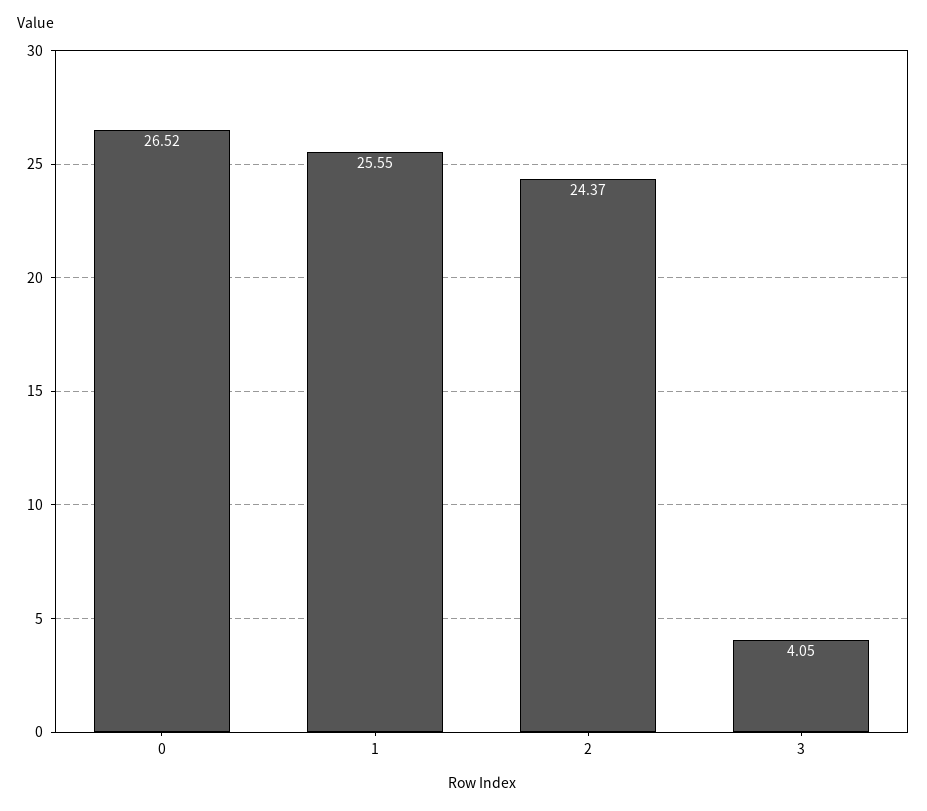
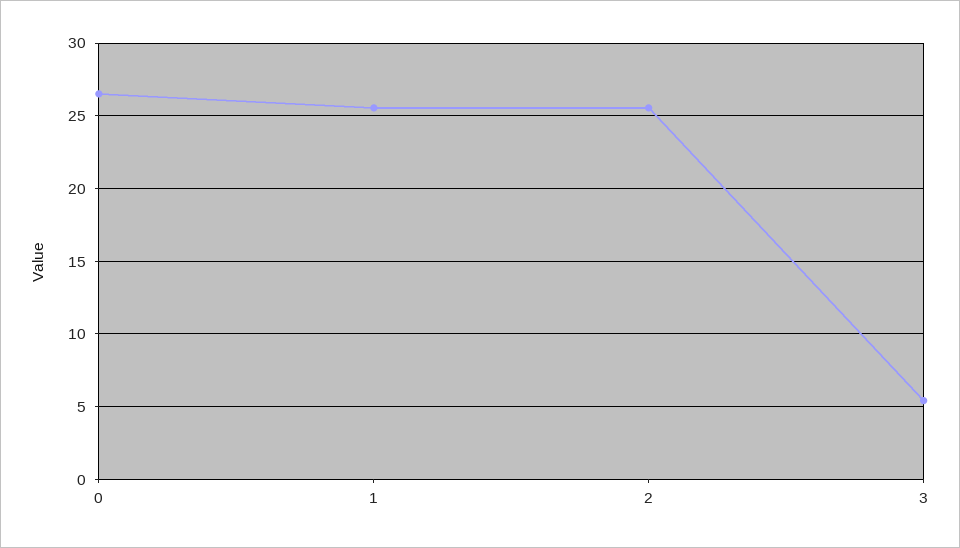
2: 24.37 -> 25.5
3: 4.05 -> 5.5

